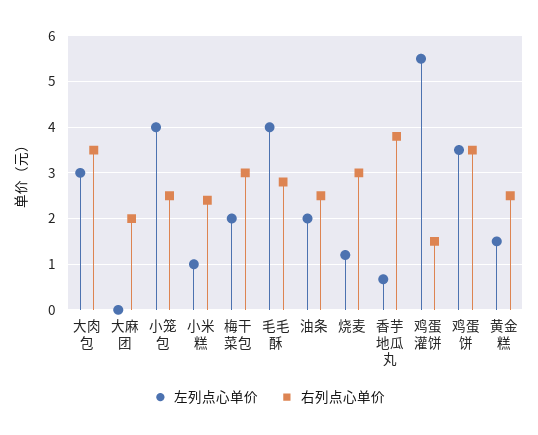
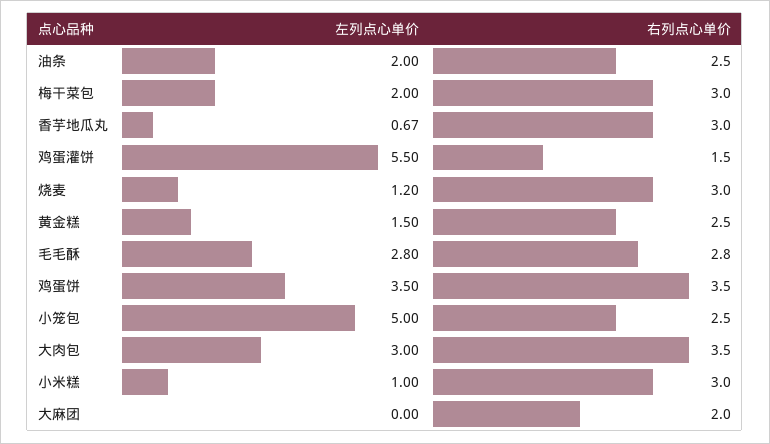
左列点心单价, 小笼包: 4 -> 5
右列点心单价, 小米糕: 2.4 -> 3
左列点心单价, 毛毛酥: 4 -> 2.8
右列点心单价, 香芋地瓜丸: 3.8 -> 3

